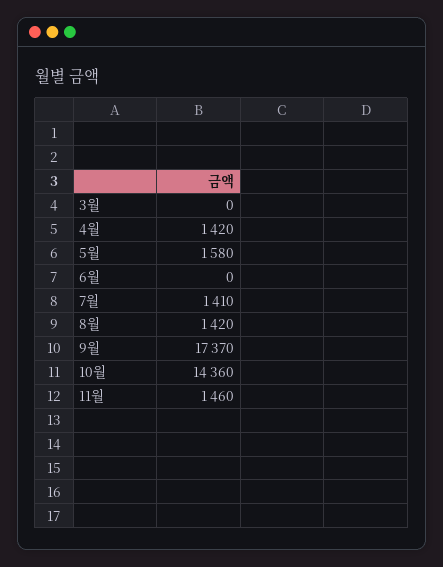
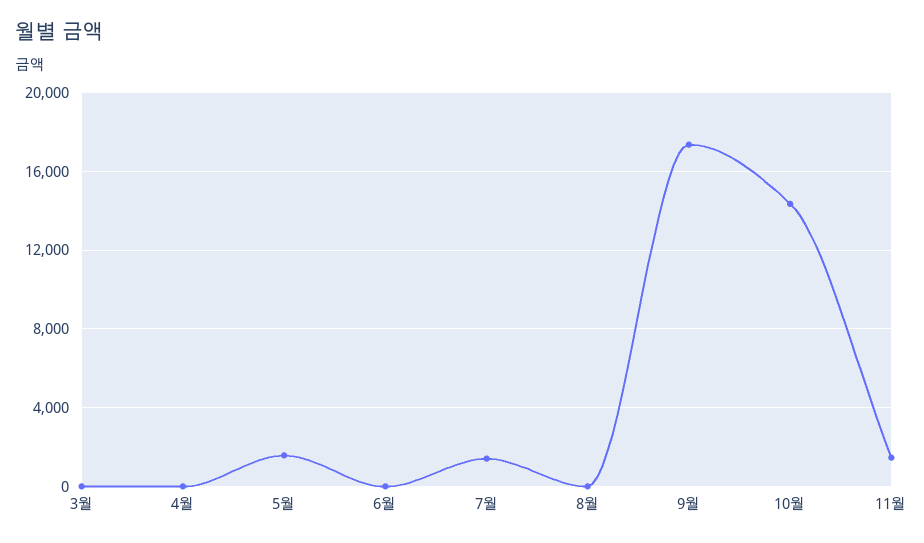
4월: 1420 -> 0
8월: 1420 -> 0

